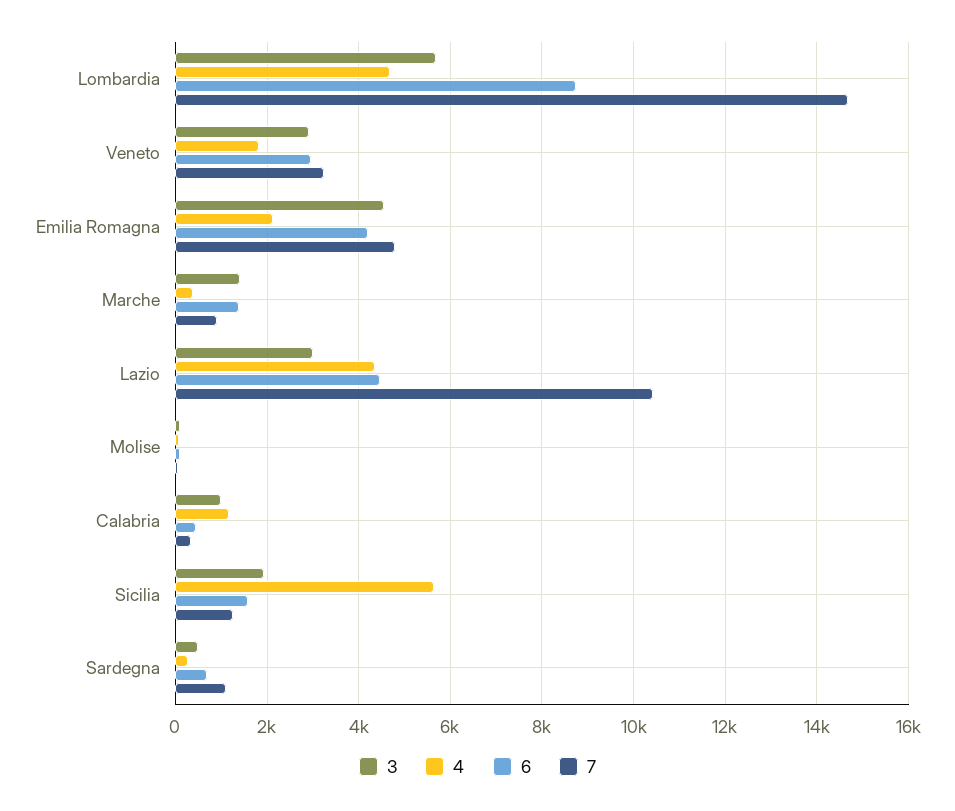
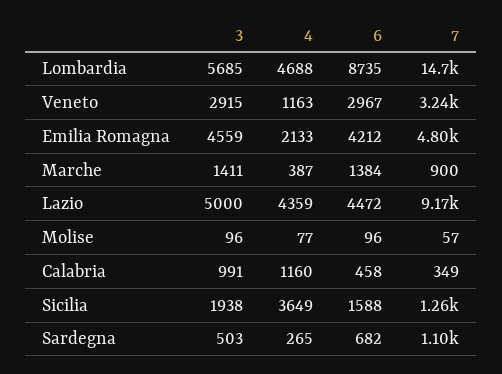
4, Veneto: 1800 -> 1163
3, Lazio: 3000 -> 5000
7, Lazio: 10400 -> 9170
4, Sicilia: 5600 -> 3649

